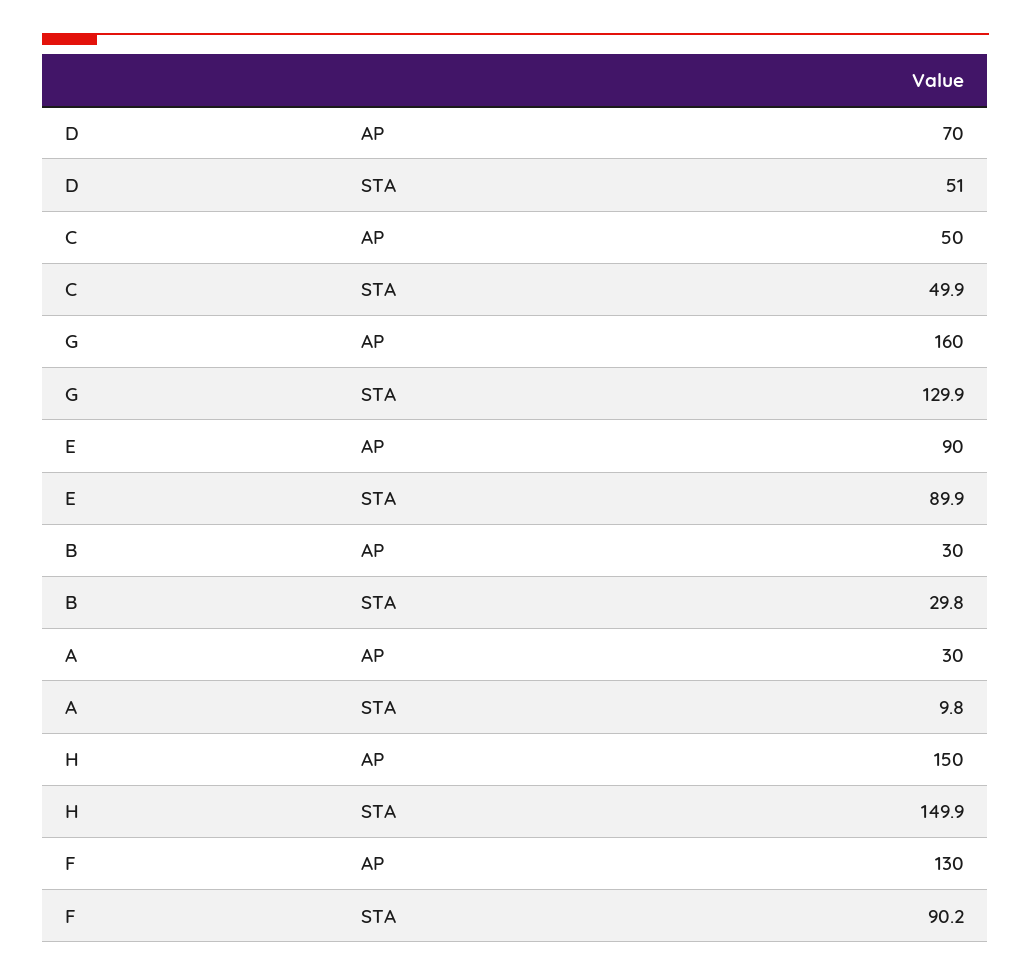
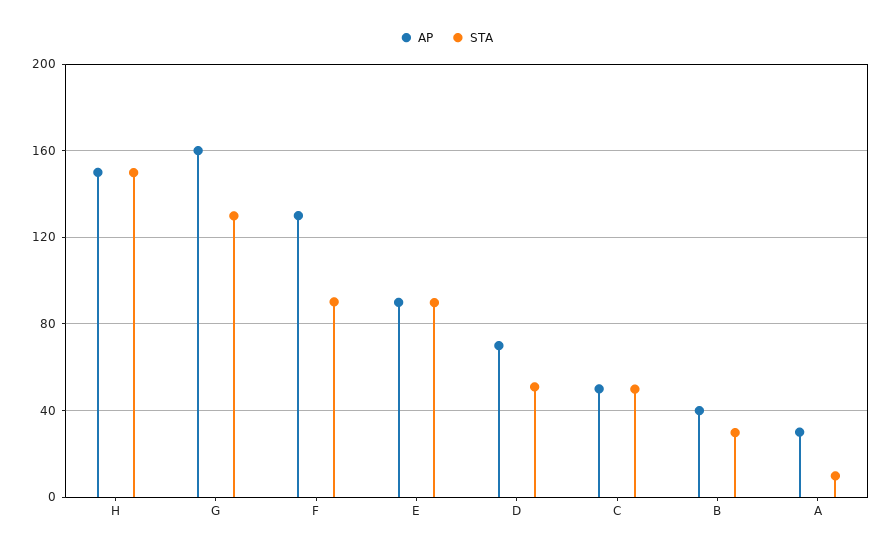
AP, B: 30 -> 40

